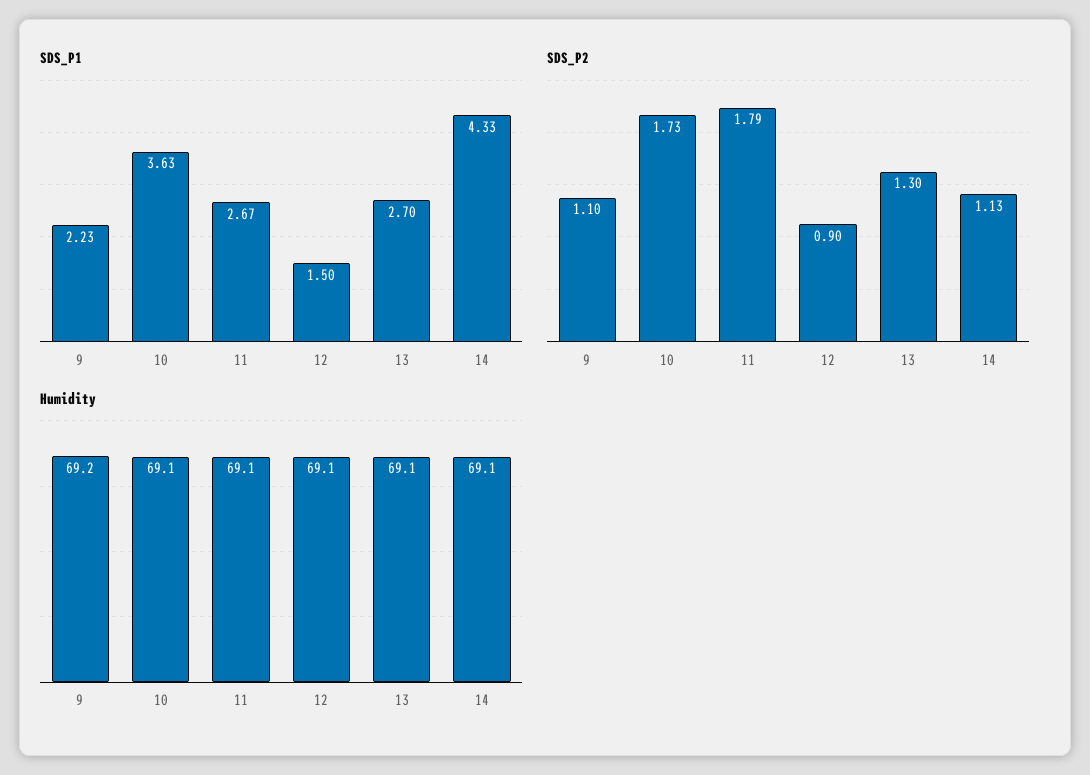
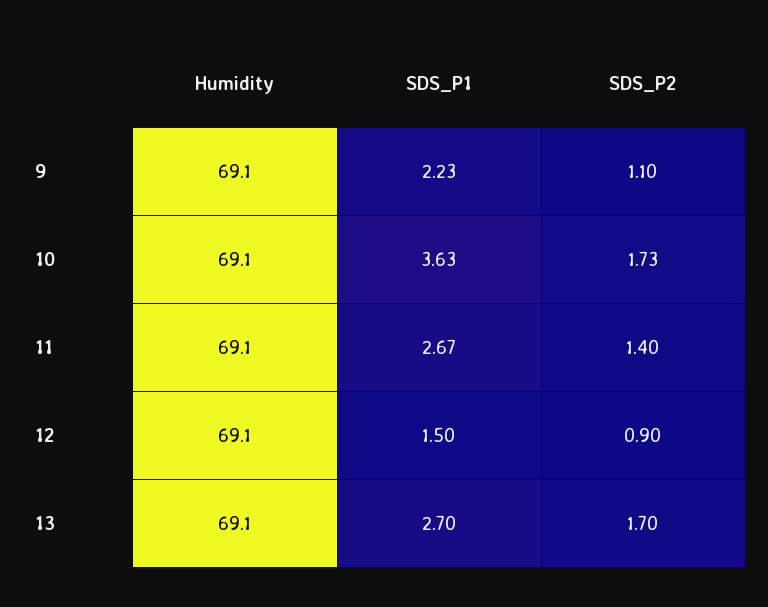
SDS_P1, 14: 4.33 -> none
SDS_P2, 11: 1.79 -> 1.4
SDS_P2, 13: 1.3 -> 1.7
SDS_P2, 14: 1.13 -> none
Humidity, 9: 69.2 -> 69.1
Humidity, 14: 69.1 -> none

